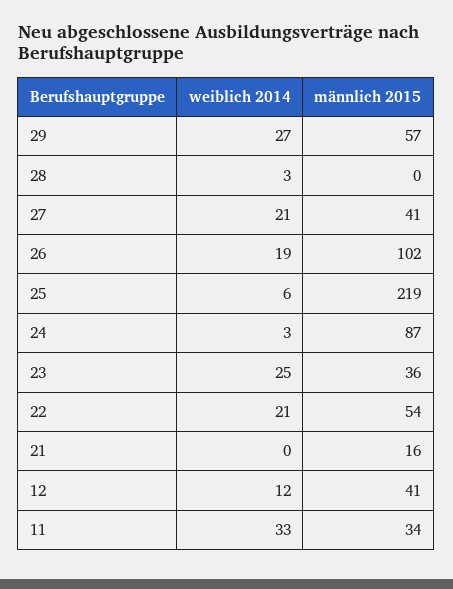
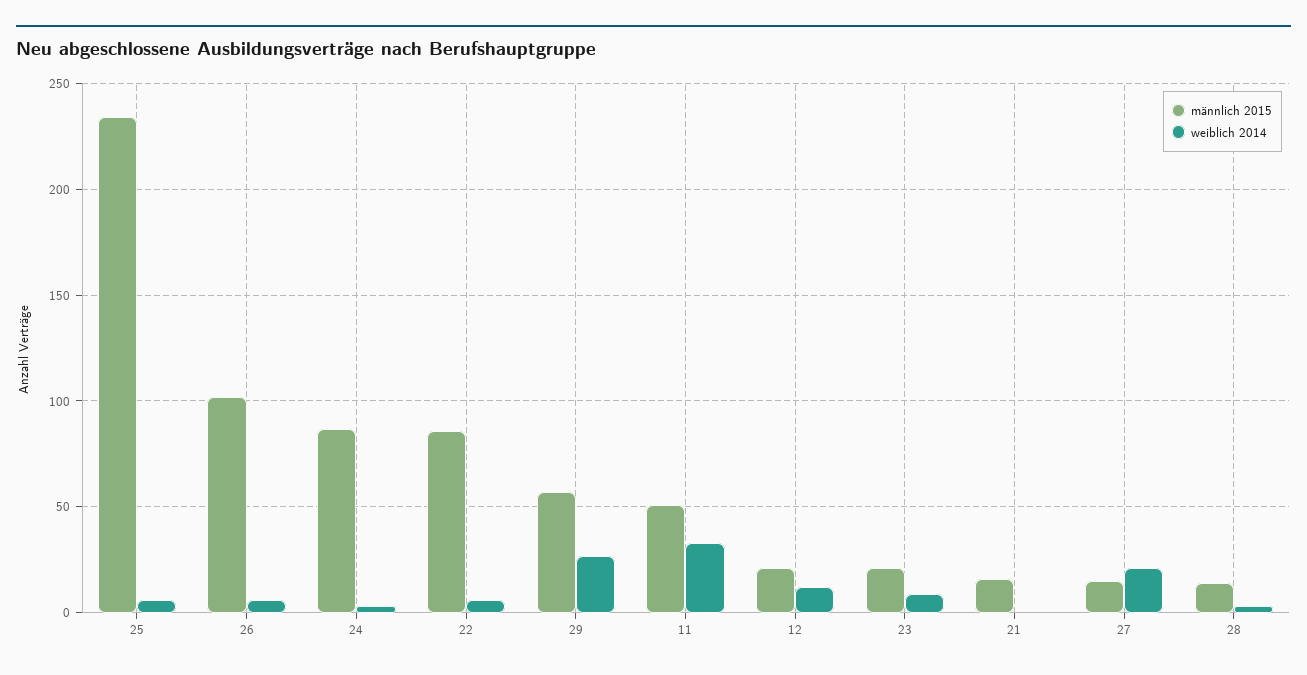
männlich 2015, 28: 0 -> 15
männlich 2015, 27: 41 -> 15
weiblich 2014, 26: 19 -> 5
männlich 2015, 25: 219 -> 235
weiblich 2014, 23: 25 -> 10
männlich 2015, 23: 36 -> 20
weiblich 2014, 22: 21 -> 5
männlich 2015, 22: 54 -> 85
männlich 2015, 12: 41 -> 20
männlich 2015, 11: 34 -> 50

